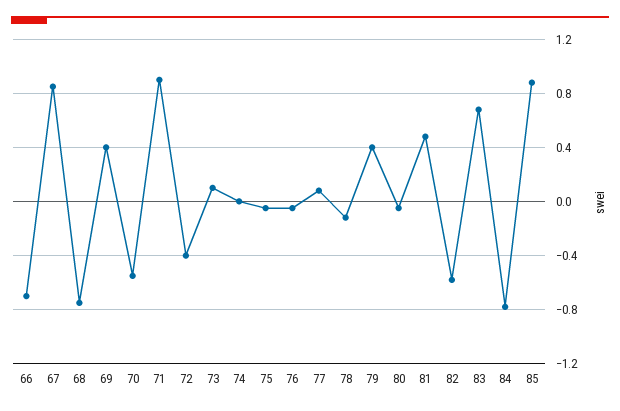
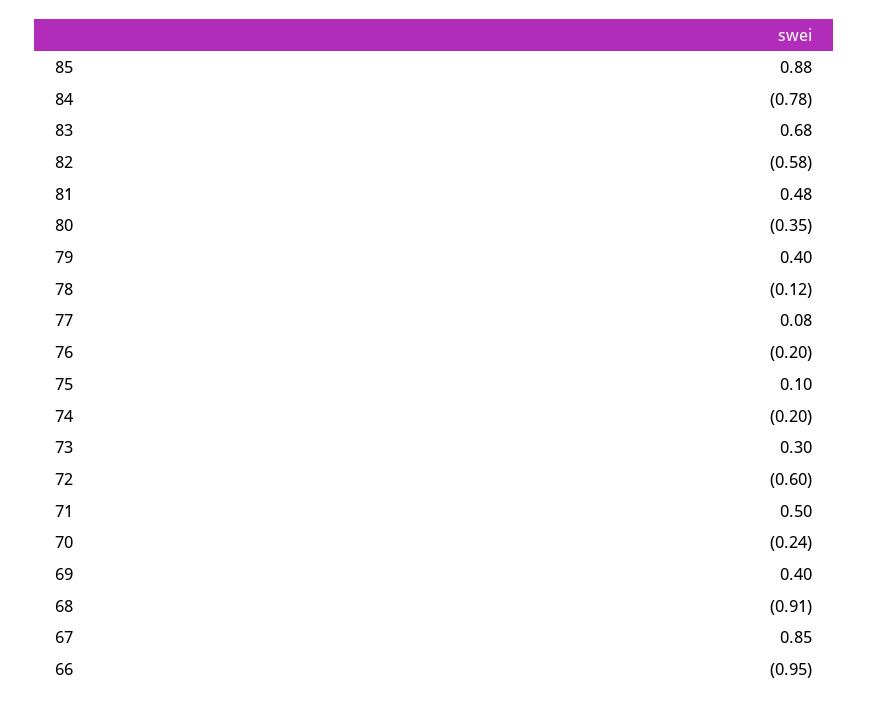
66: -0.7 -> -0.95
68: -0.75 -> -0.91
70: -0.55 -> -0.24
71: 0.9 -> 0.5
72: -0.4 -> -0.6
73: 0.1 -> 0.3
74: 0 -> -0.2
75: -0.05 -> 0.1
76: -0.05 -> -0.2
80: -0.05 -> -0.35

